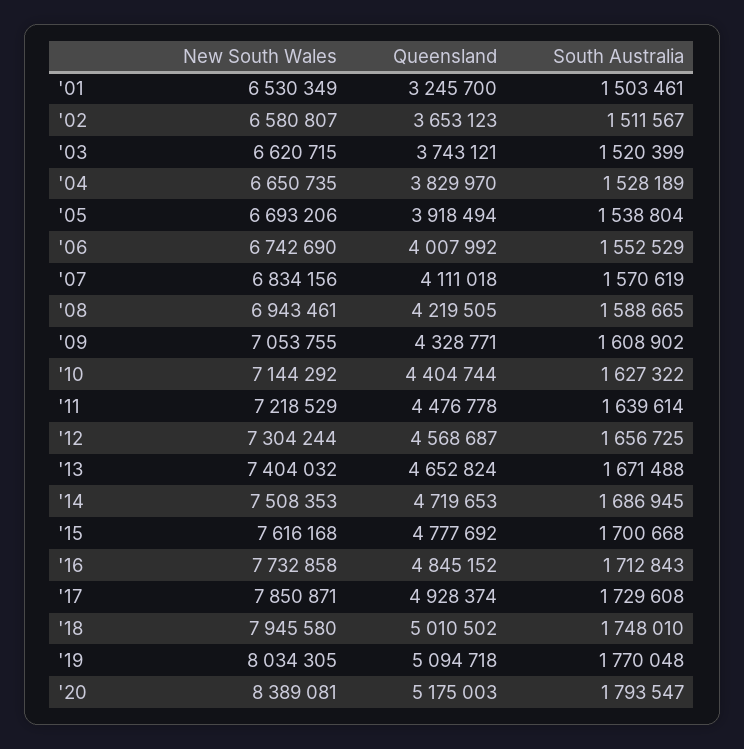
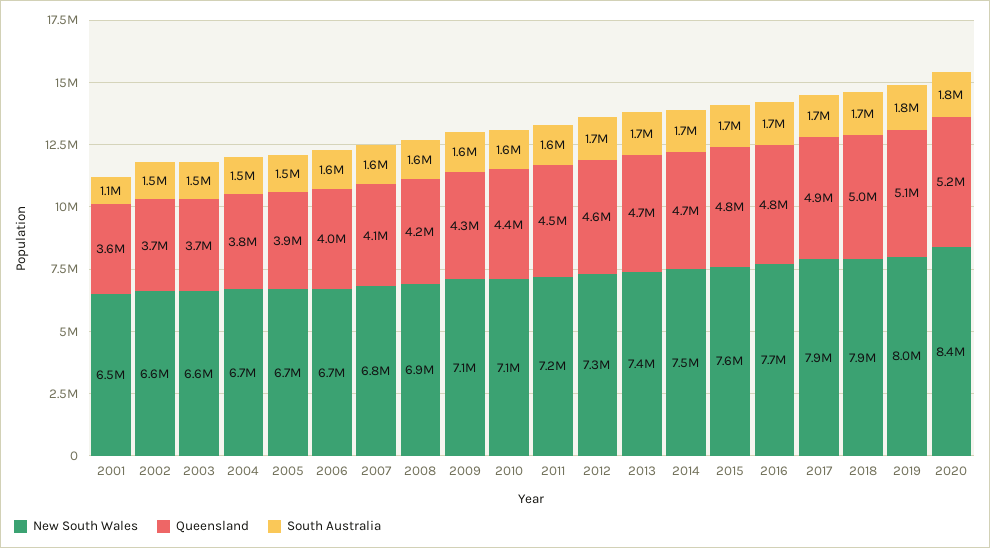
Queensland, '01: 3245700 -> 3600000
South Australia, '01: 1503461 -> 1100000

